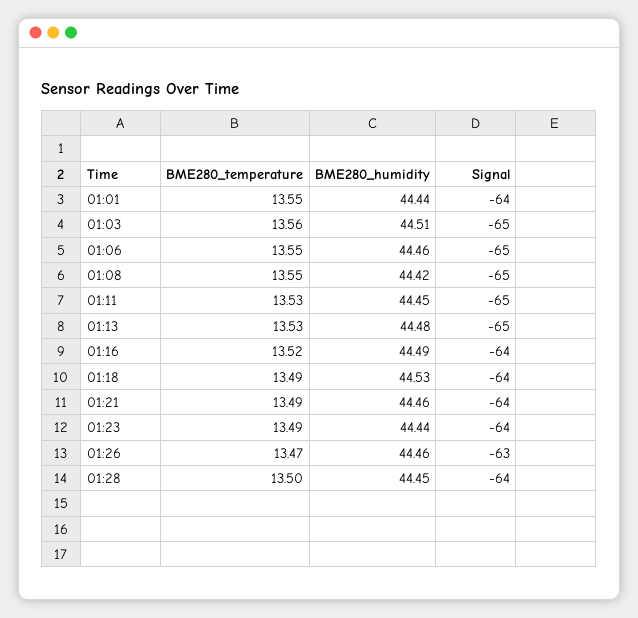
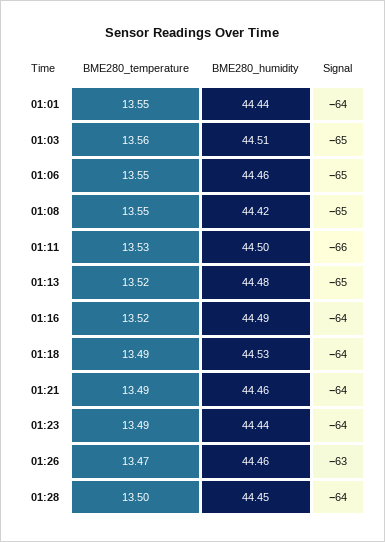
BME280_humidity, 01:11: 44.45 -> 44.5
Signal, 01:11: -65 -> -66
BME280_temperature, 01:13: 13.53 -> 13.52

